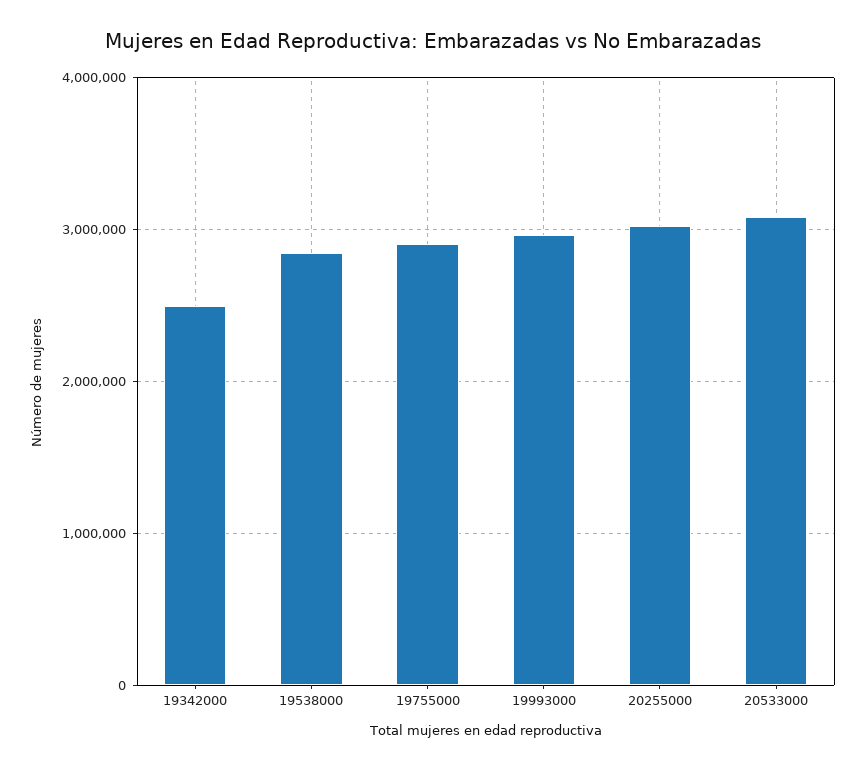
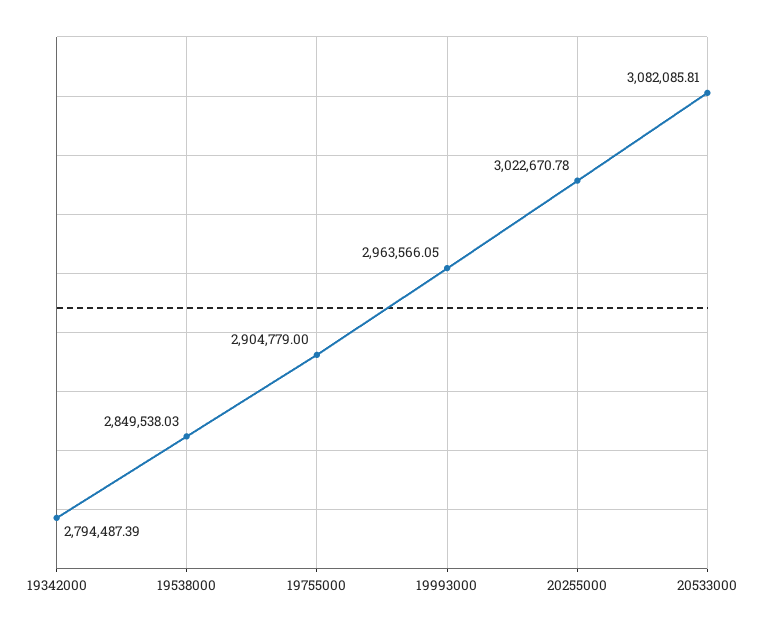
19342000: 2500000 -> 2794487.39

